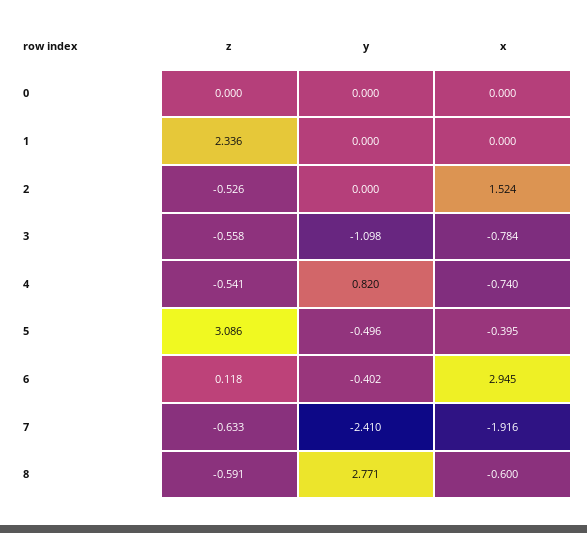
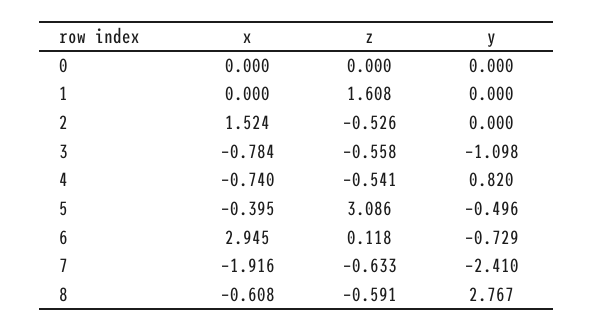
z, 1: 2.336 -> 1.608
y, 6: -0.402 -> -0.729
y, 8: 2.771 -> 2.767
x, 8: -0.6 -> -0.608

